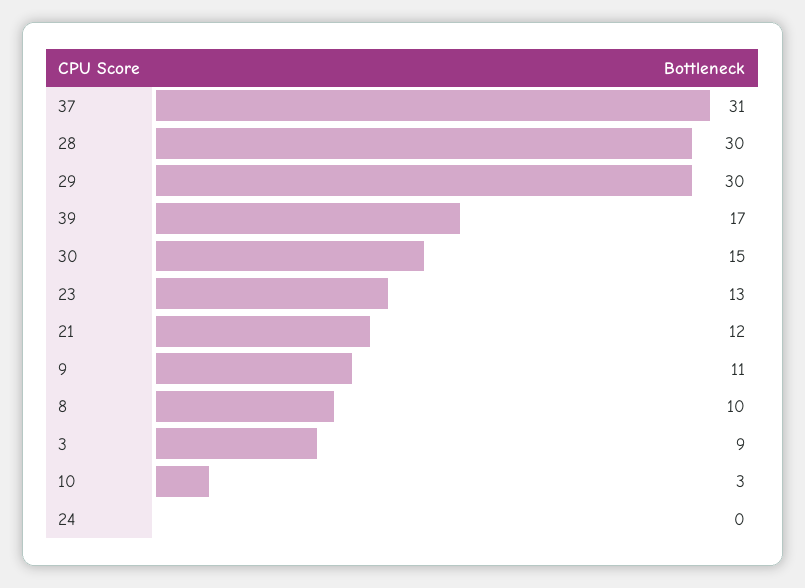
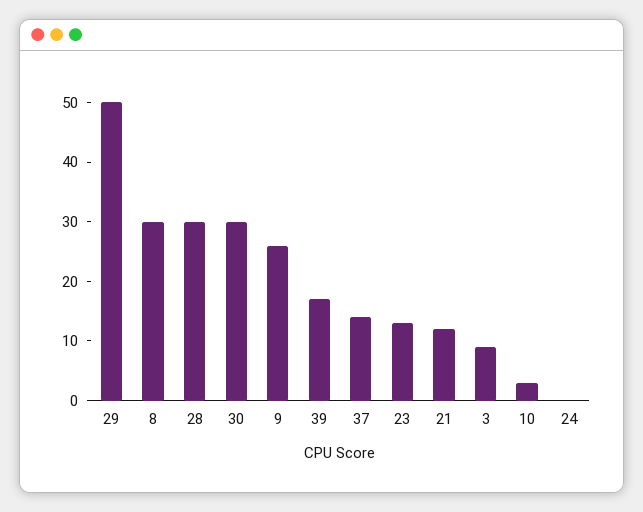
37: 31 -> 15
29: 30 -> 50
30: 15 -> 30
9: 11 -> 25
8: 10 -> 30

